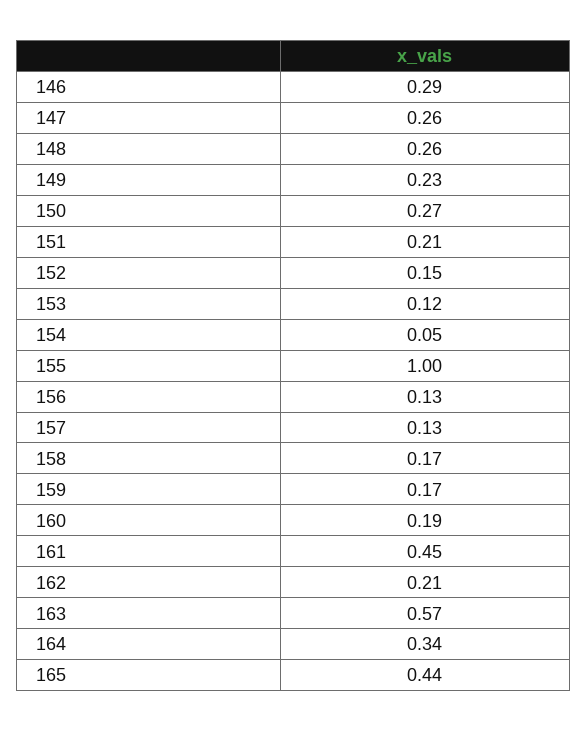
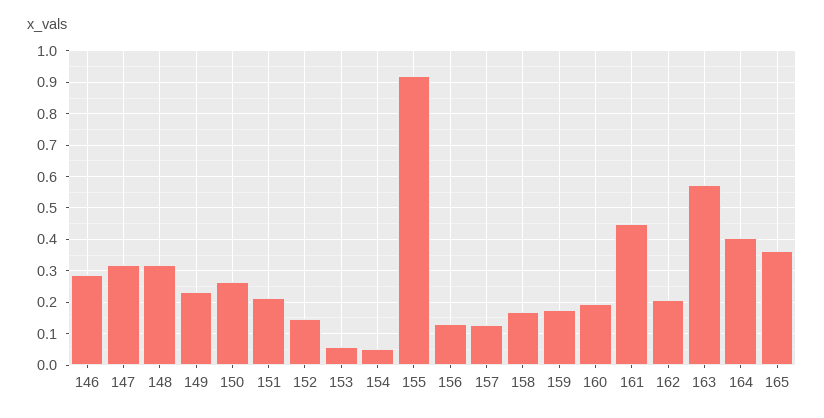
147: 0.26 -> 0.32
148: 0.26 -> 0.32
153: 0.12 -> 0.06
155: 1 -> 0.92
164: 0.34 -> 0.4
165: 0.44 -> 0.36

